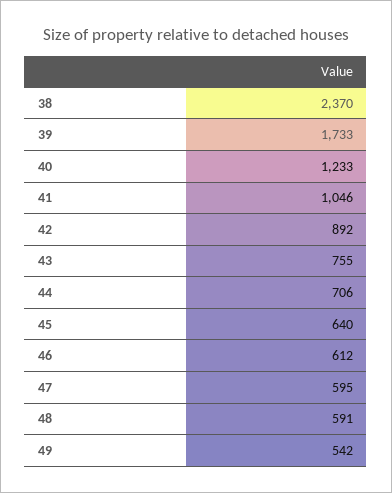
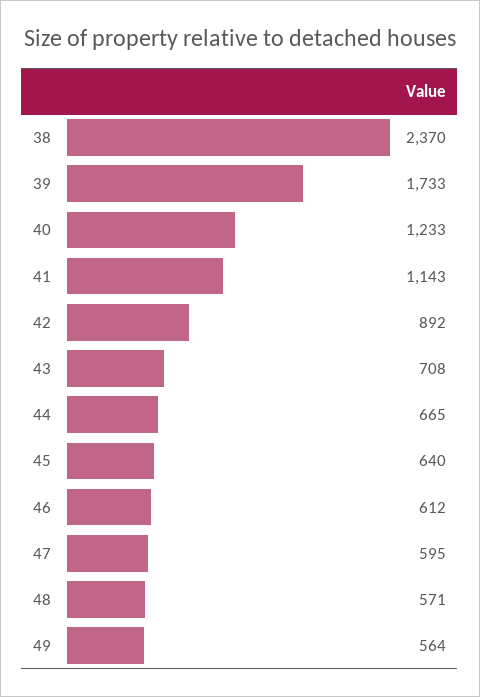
41: 1046 -> 1143
43: 755 -> 708
44: 706 -> 665
48: 591 -> 571
49: 542 -> 564

